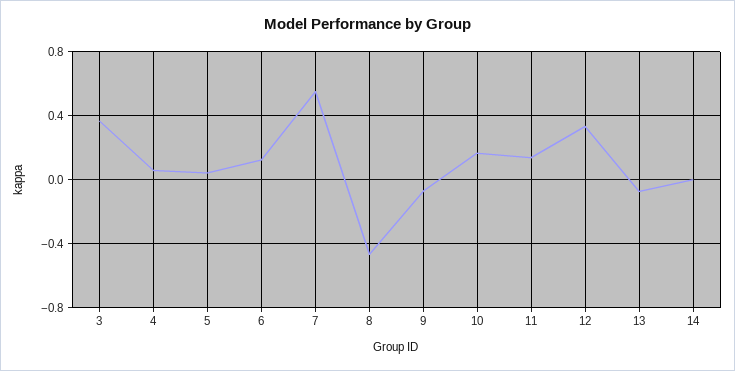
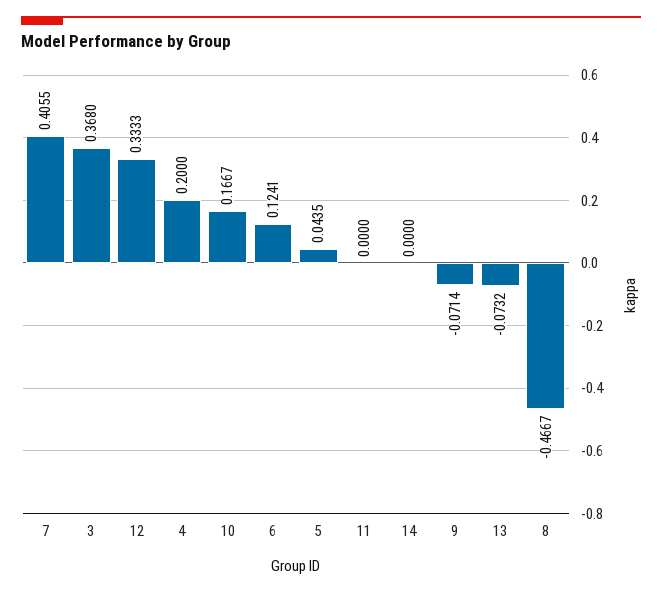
4: 0.05 -> 0.2
7: 0.55 -> 0.4055
11: 0.15 -> 0

